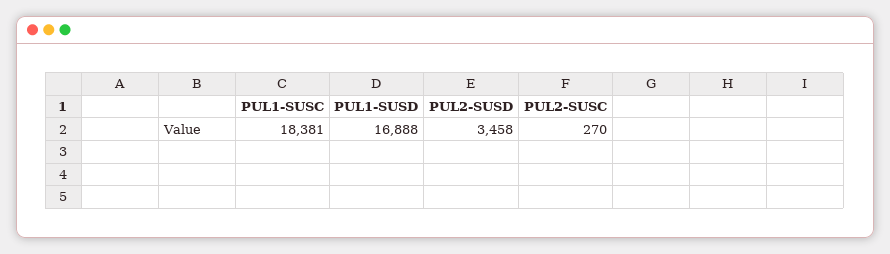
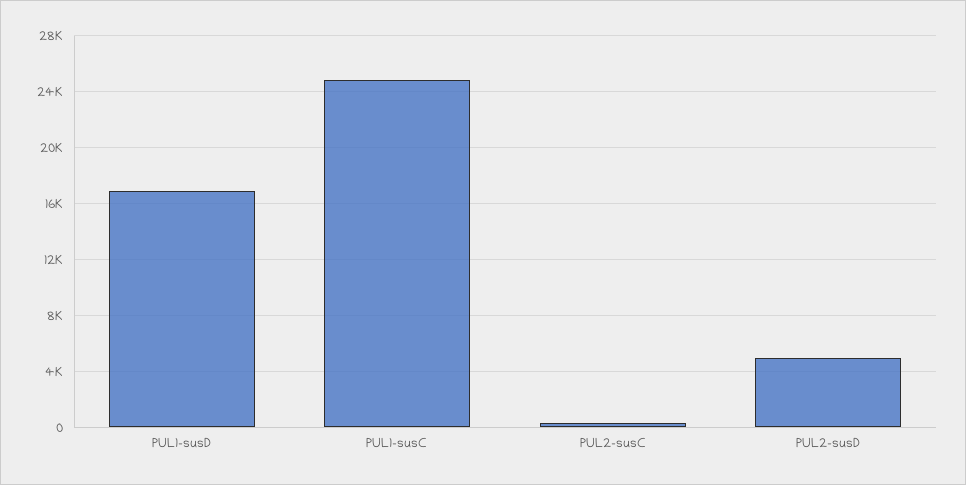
PUL1-SUSC: 18381 -> 25000
PUL2-SUSD: 3458 -> 5000

